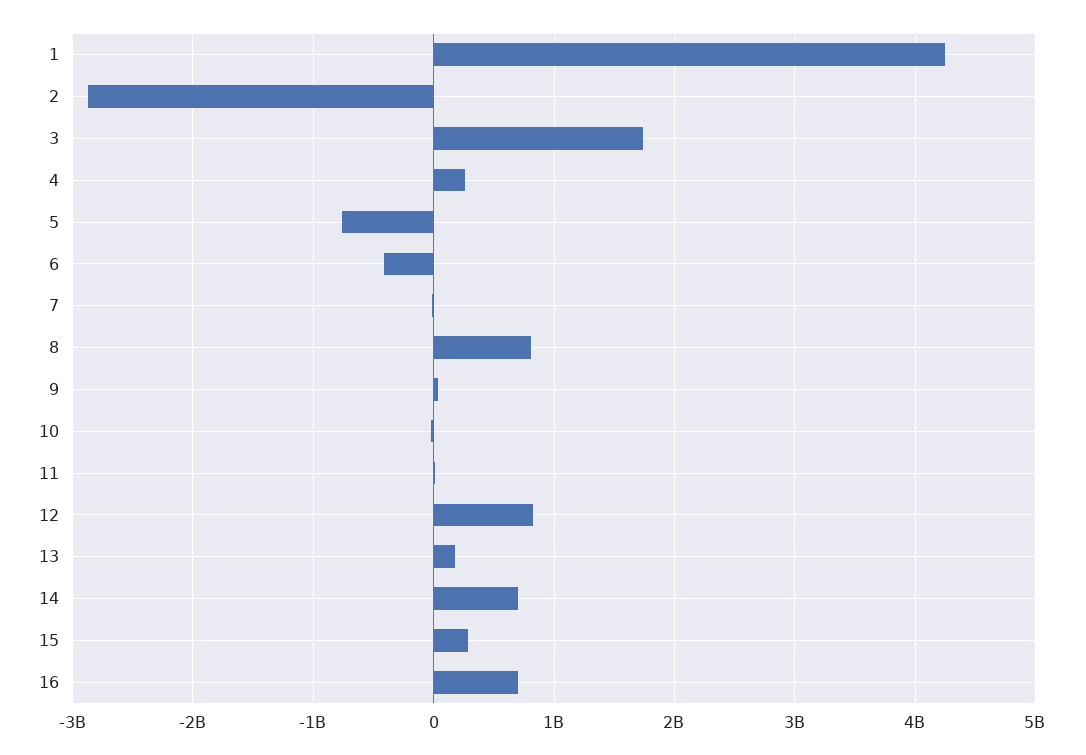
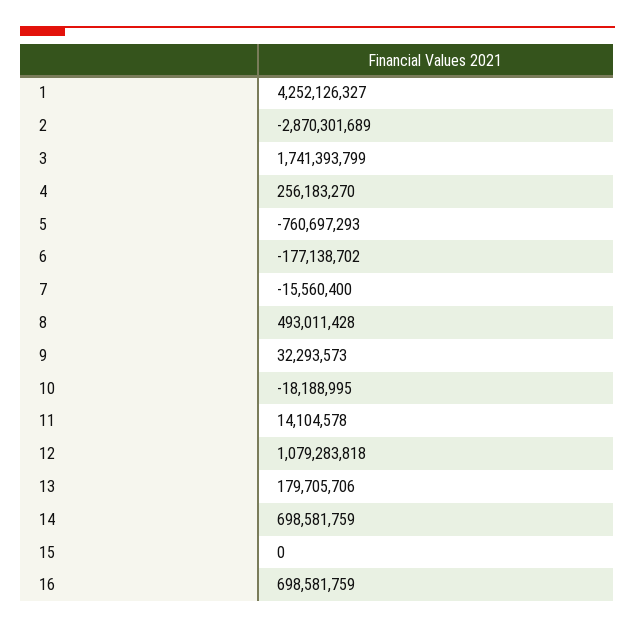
6: -400000000 -> -177138702
8: 800000000 -> 493011428
12: 800000000 -> 1079283818
15: 300000000 -> 0

